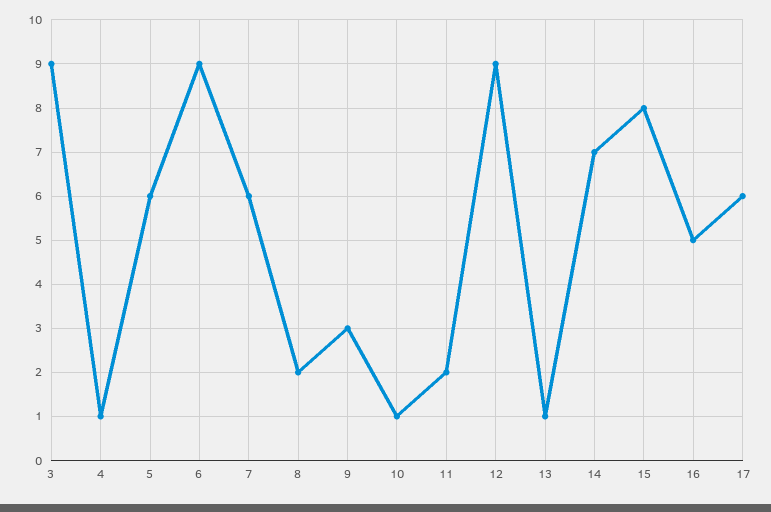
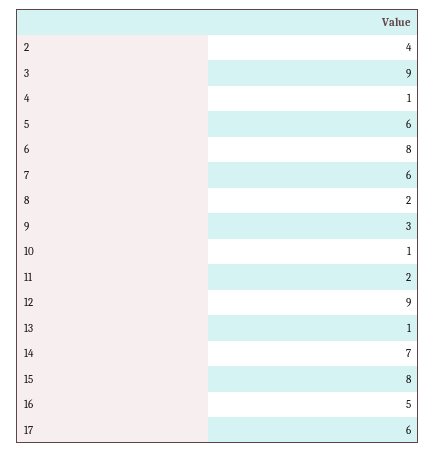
6: 9 -> 8
2: none -> 4

